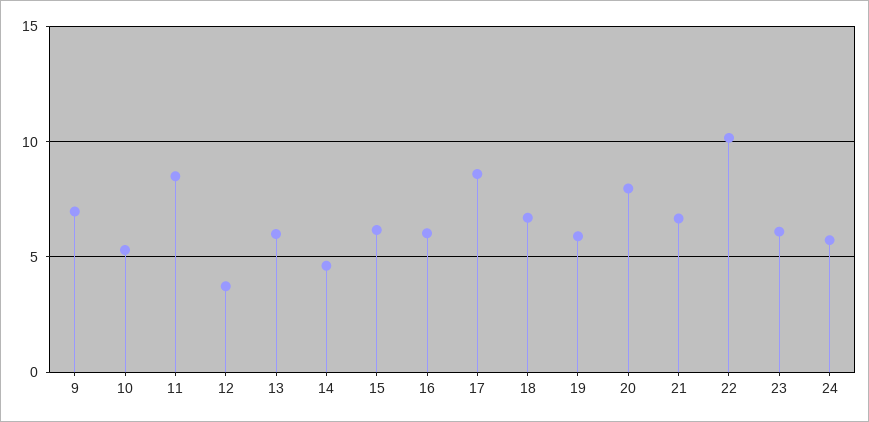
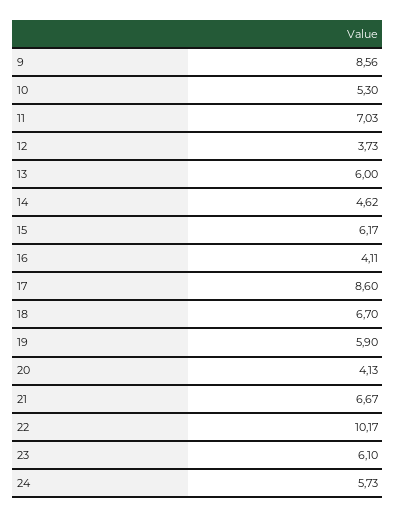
9: 7 -> 8.56
11: 8.5 -> 7.03
16: 6 -> 4.11
20: 8 -> 4.13

